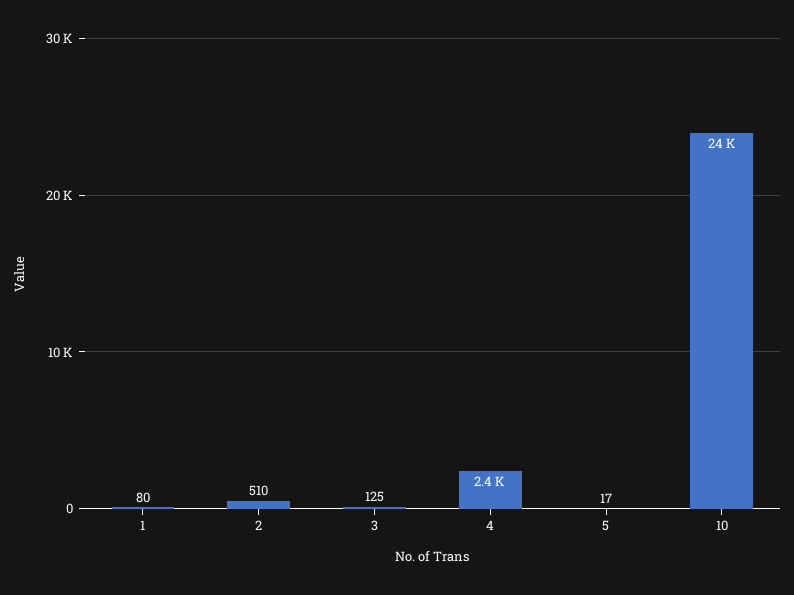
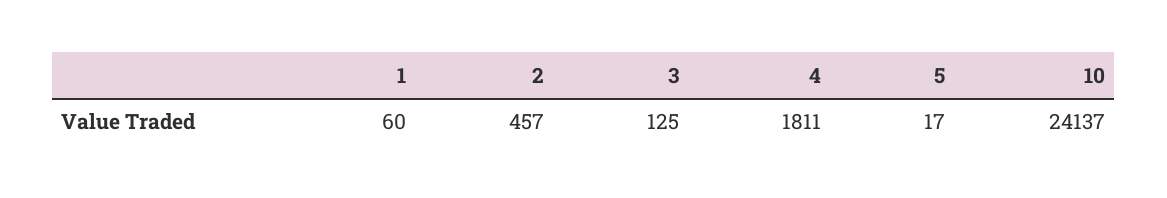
1: 80 -> 60
2: 510 -> 457
4: 2400 -> 1811

